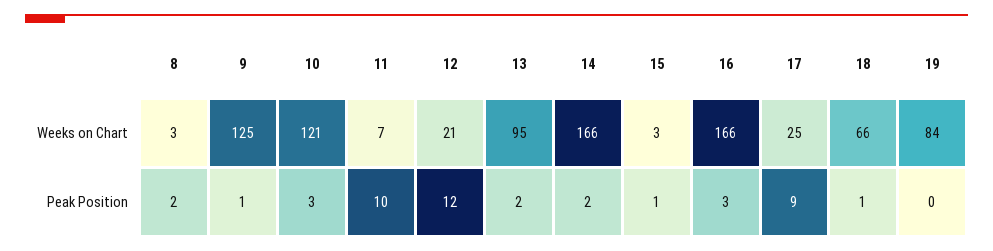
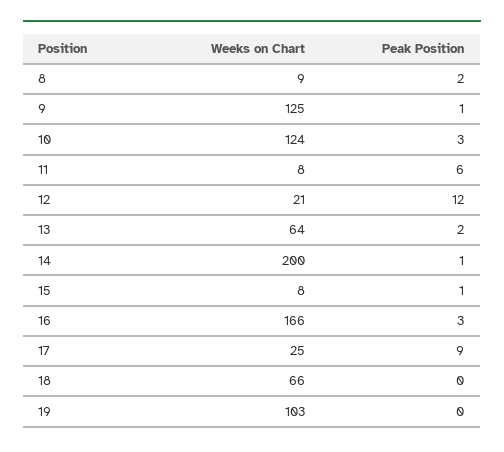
8, Weeks on Chart: 3 -> 9
10, Weeks on Chart: 121 -> 124
11, Weeks on Chart: 7 -> 8
13, Weeks on Chart: 95 -> 64
14, Weeks on Chart: 166 -> 200
15, Weeks on Chart: 3 -> 8
19, Weeks on Chart: 84 -> 103
11, Peak Position: 10 -> 6
14, Peak Position: 2 -> 1
18, Peak Position: 1 -> 0

